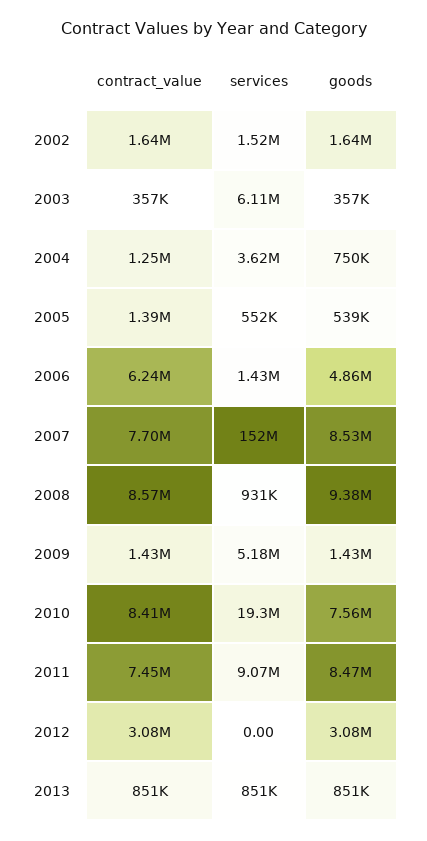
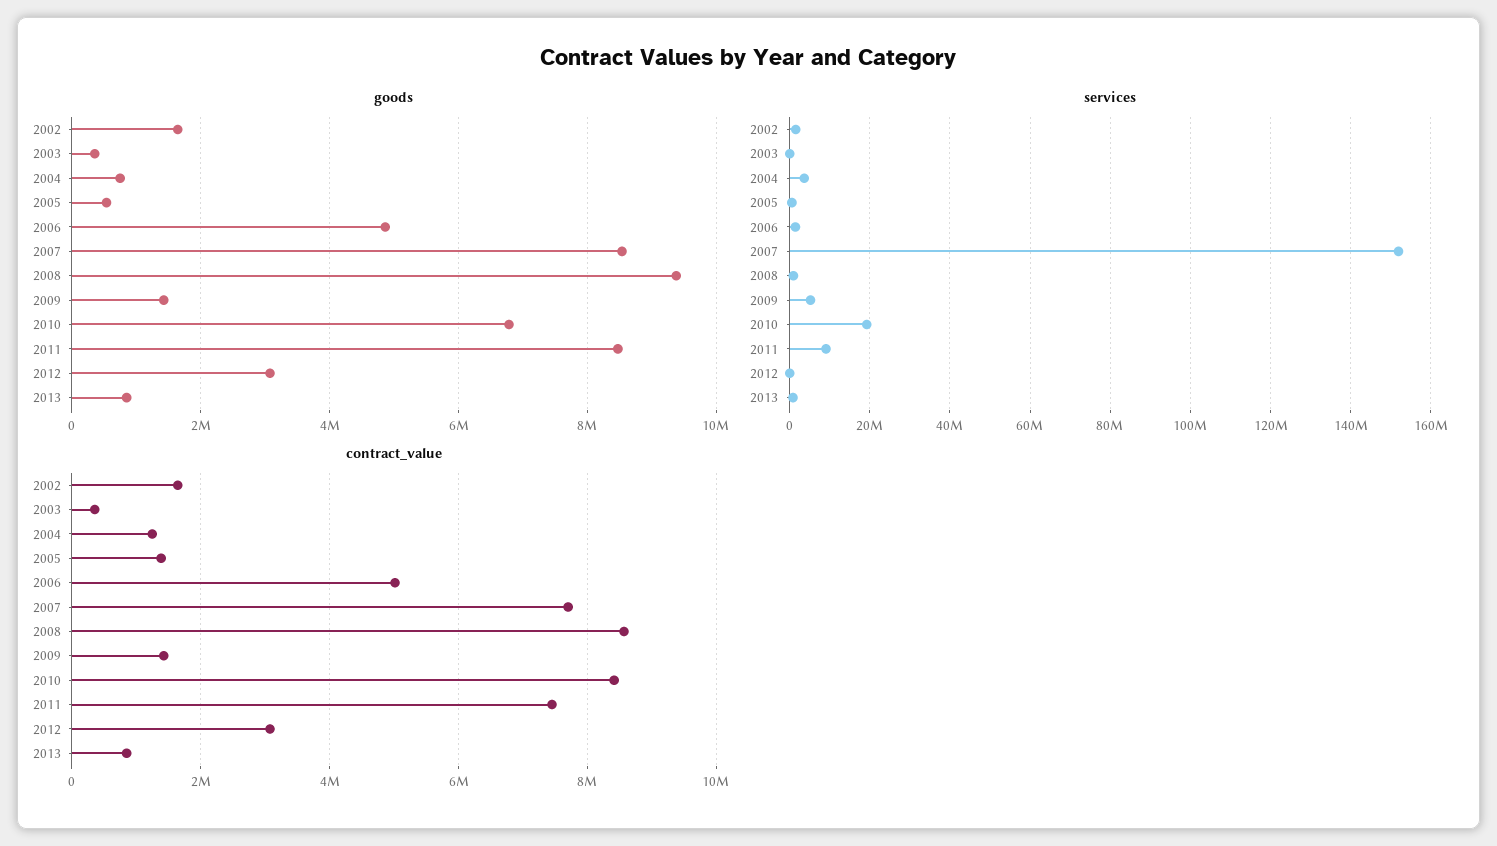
services, 2003: 6110000 -> 0
contract_value, 2006: 6240000 -> 5000000
goods, 2010: 7560000 -> 6800000

